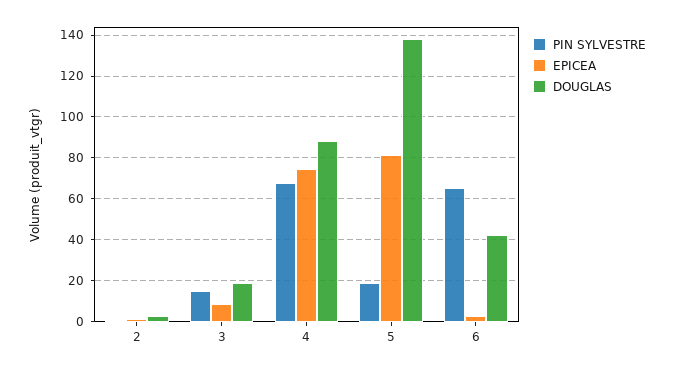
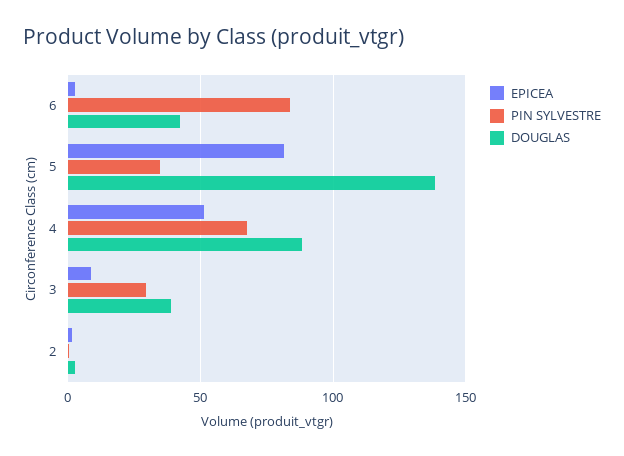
PIN SYLVESTRE, 3: 15 -> 30
DOUGLAS, 3: 20 -> 40
EPICEA, 4: 75 -> 50
PIN SYLVESTRE, 5: 20 -> 35
PIN SYLVESTRE, 6: 65 -> 85

